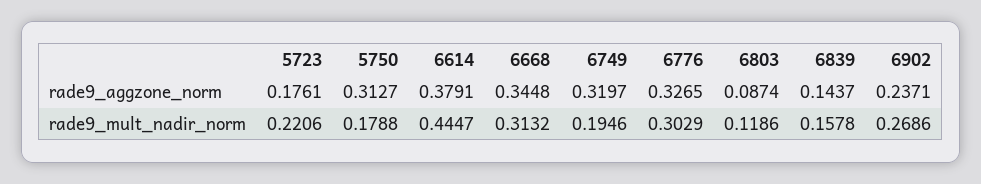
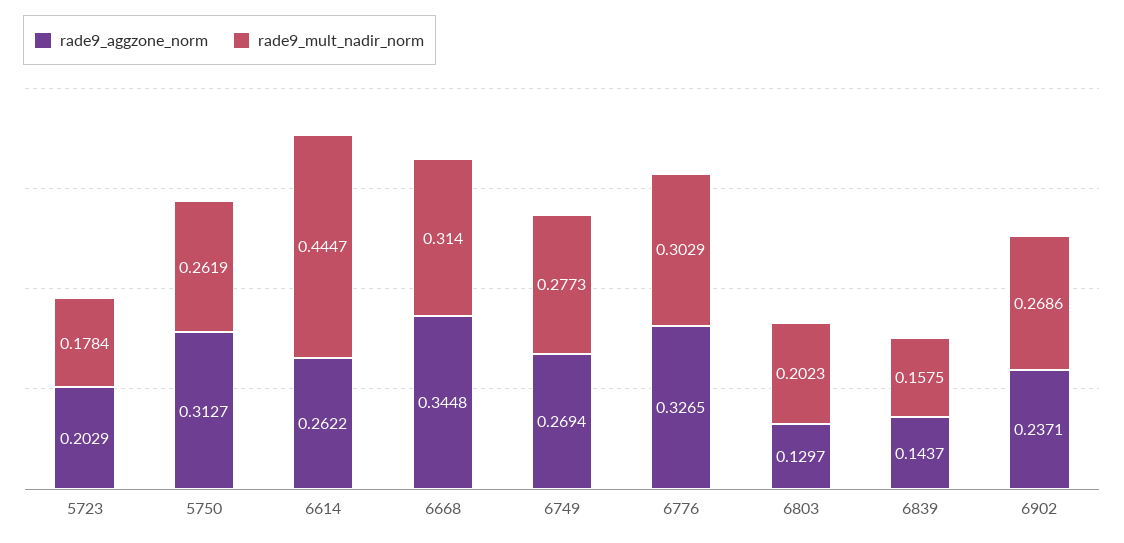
rade9_aggzone_norm, 5723: 0.1761 -> 0.2029
rade9_aggzone_norm, 6614: 0.3791 -> 0.2622
rade9_aggzone_norm, 6749: 0.3197 -> 0.2694
rade9_aggzone_norm, 6803: 0.0874 -> 0.1297
rade9_mult_nadir_norm, 5723: 0.2206 -> 0.1784
rade9_mult_nadir_norm, 5750: 0.1788 -> 0.2619
rade9_mult_nadir_norm, 6668: 0.3132 -> 0.314
rade9_mult_nadir_norm, 6749: 0.1946 -> 0.2773
rade9_mult_nadir_norm, 6803: 0.1186 -> 0.2023
rade9_mult_nadir_norm, 6839: 0.1578 -> 0.1575

